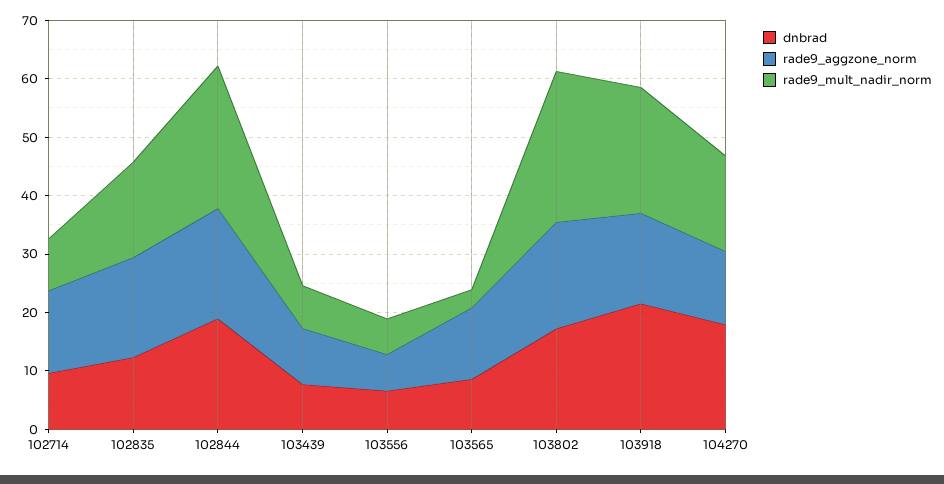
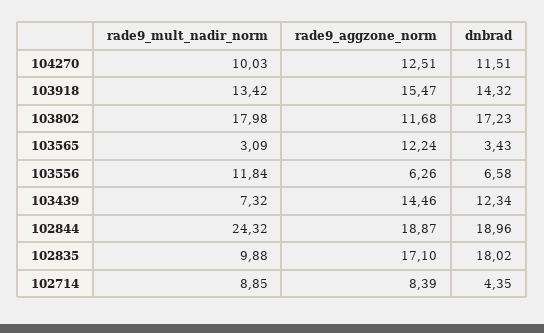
dnbrad, 102714: 10 -> 4.35
rade9_aggzone_norm, 102714: 14 -> 8.39
dnbrad, 102835: 12 -> 18.02
rade9_mult_nadir_norm, 102835: 16 -> 9.88
dnbrad, 103439: 8 -> 12.34
rade9_aggzone_norm, 103439: 10 -> 14.46
rade9_mult_nadir_norm, 103556: 6 -> 11.84
dnbrad, 103565: 8 -> 3.43
rade9_aggzone_norm, 103802: 18 -> 11.68
rade9_mult_nadir_norm, 103802: 26 -> 17.98
dnbrad, 103918: 22 -> 14.32
rade9_mult_nadir_norm, 103918: 22 -> 13.42
dnbrad, 104270: 18 -> 11.51
rade9_mult_nadir_norm, 104270: 16 -> 10.03

